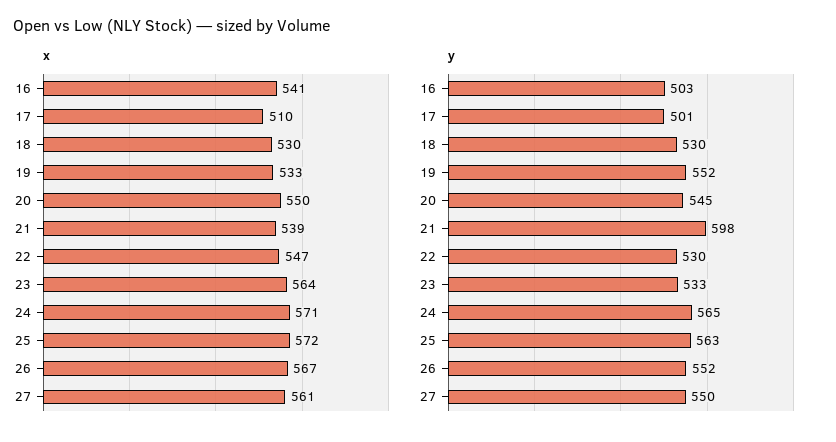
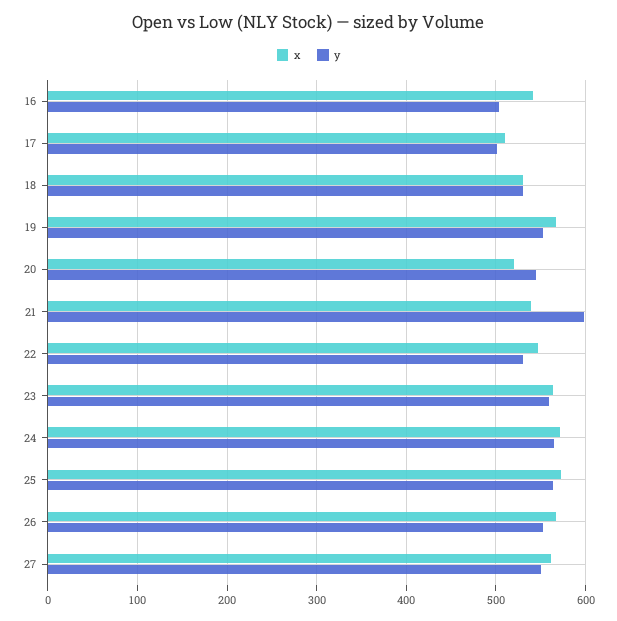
x, 19: 533 -> 570
x, 20: 550 -> 520
y, 23: 533 -> 560

